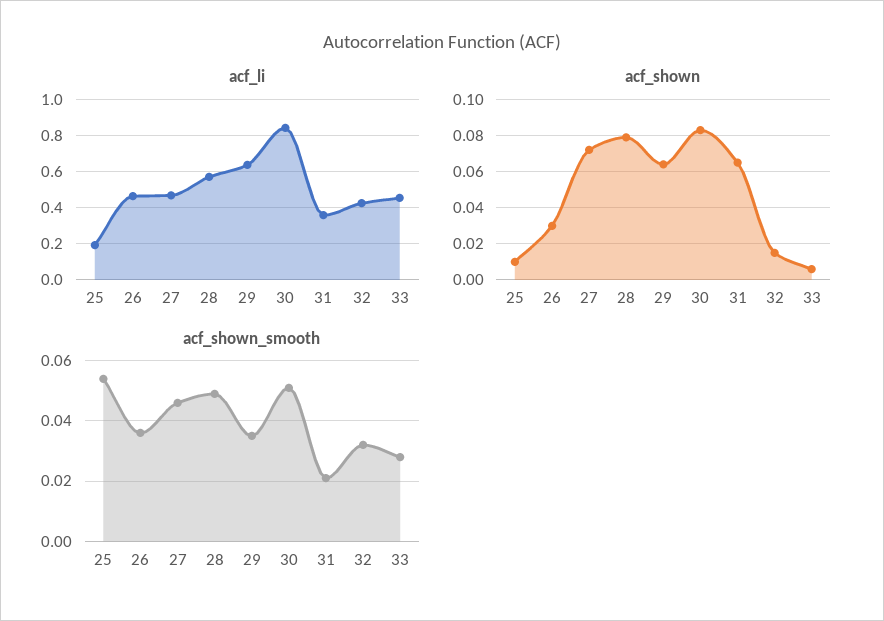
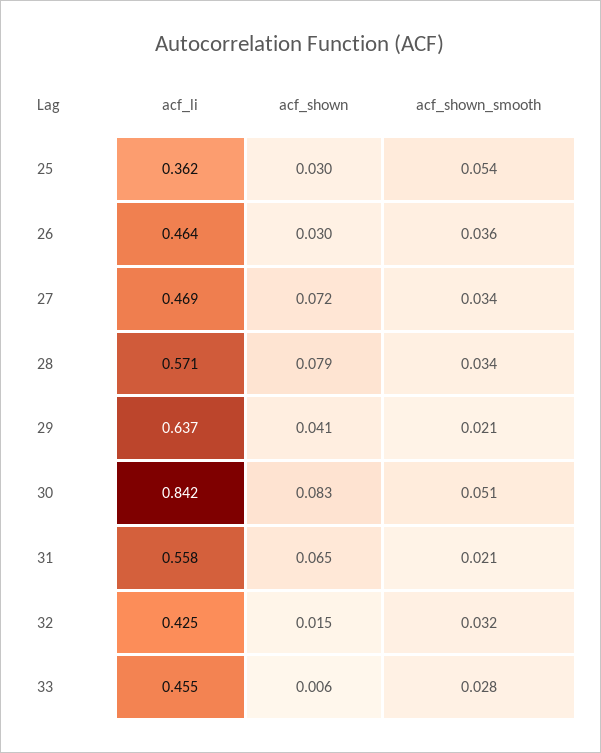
acf_li, 25: 0.2 -> 0.362
acf_li, 31: 0.35 -> 0.558
acf_shown, 25: 0.01 -> 0.03
acf_shown, 29: 0.065 -> 0.041
acf_shown_smooth, 27: 0.045 -> 0.034
acf_shown_smooth, 28: 0.05 -> 0.034
acf_shown_smooth, 29: 0.035 -> 0.021

